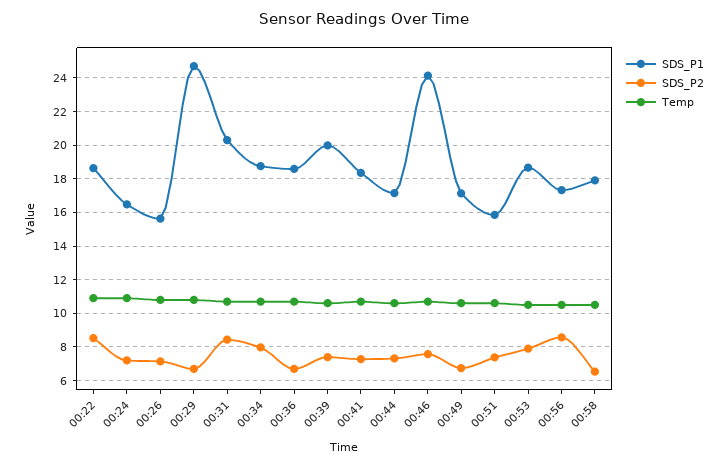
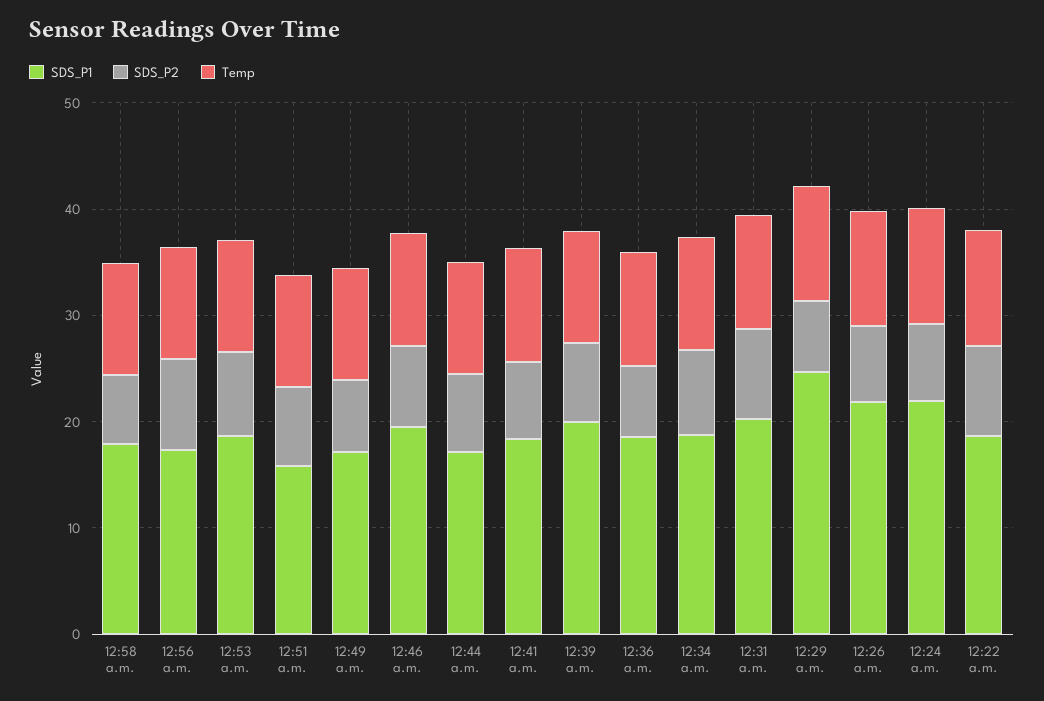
SDS_P1, 00:24: 16.5 -> 22
SDS_P1, 00:26: 15.5 -> 22
SDS_P1, 00:46: 24 -> 20

